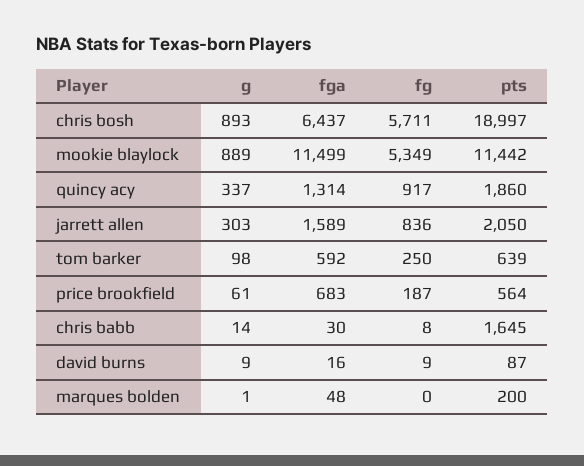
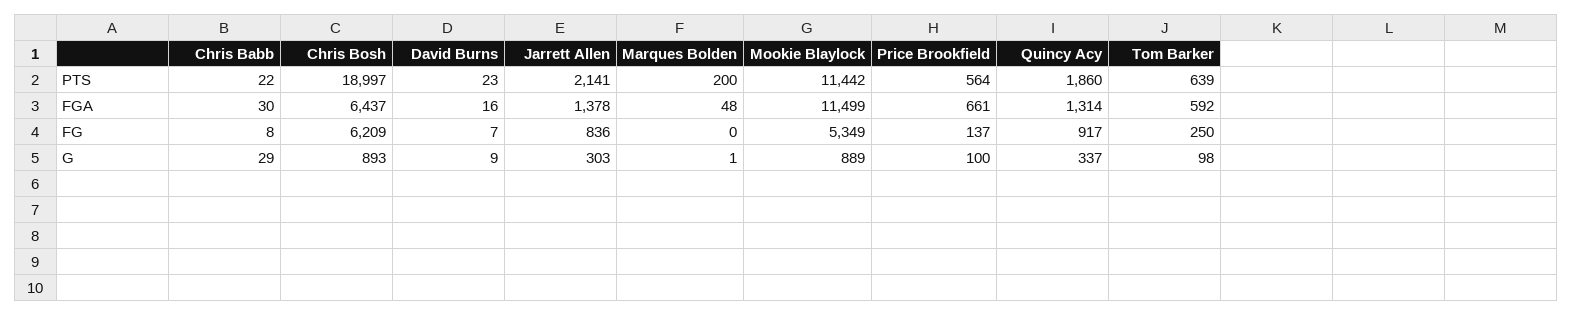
fg, chris bosh: 5711 -> 6209
fga, jarrett allen: 1589 -> 1378
pts, jarrett allen: 2050 -> 2141
g, price brookfield: 61 -> 100
fga, price brookfield: 683 -> 661
fg, price brookfield: 187 -> 137
g, chris babb: 14 -> 29
pts, chris babb: 1645 -> 22
fg, david burns: 9 -> 7
pts, david burns: 87 -> 23

